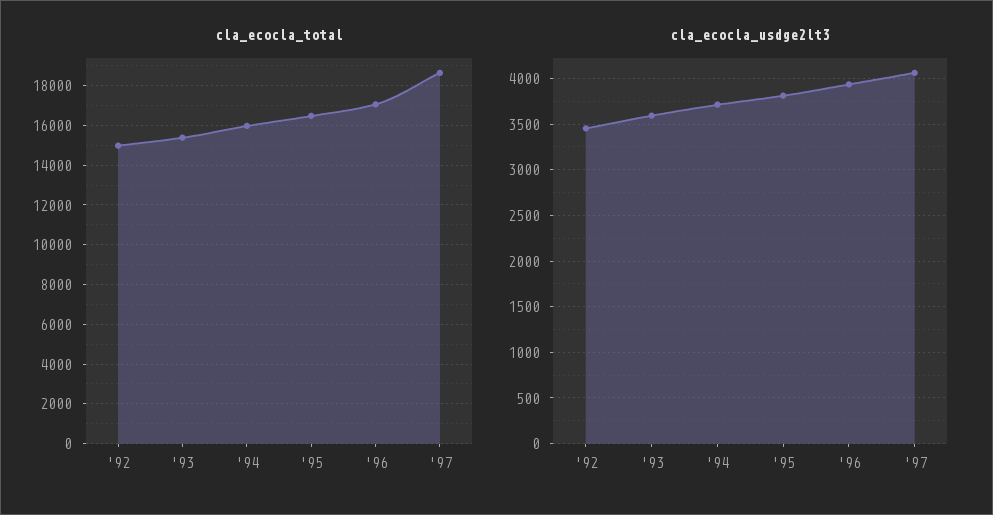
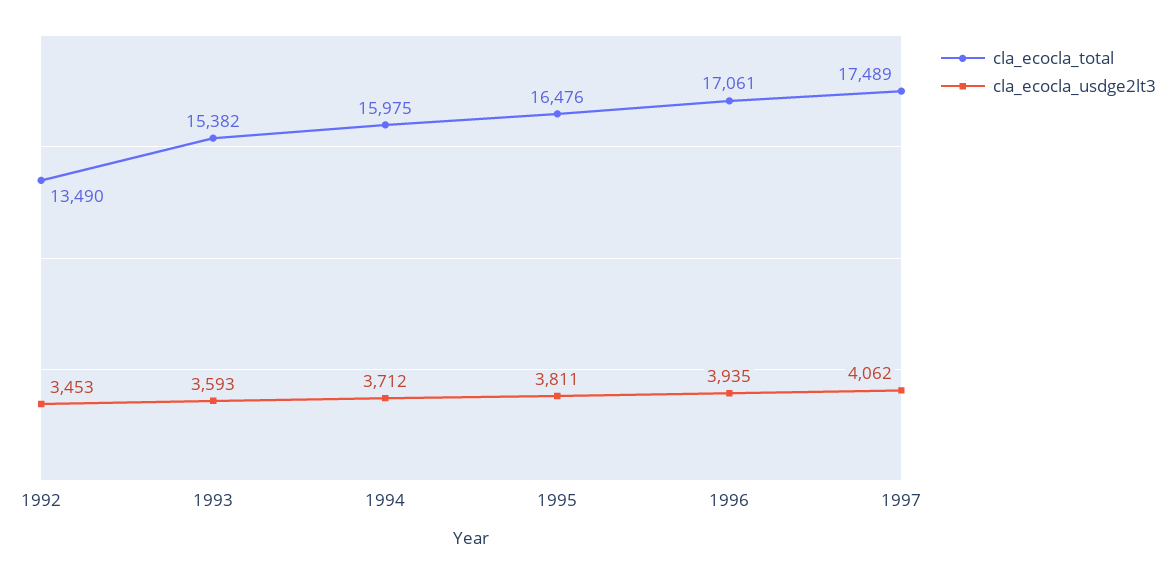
cla_ecocla_total, '92: 15000 -> 13490
cla_ecocla_total, '97: 18500 -> 17489

